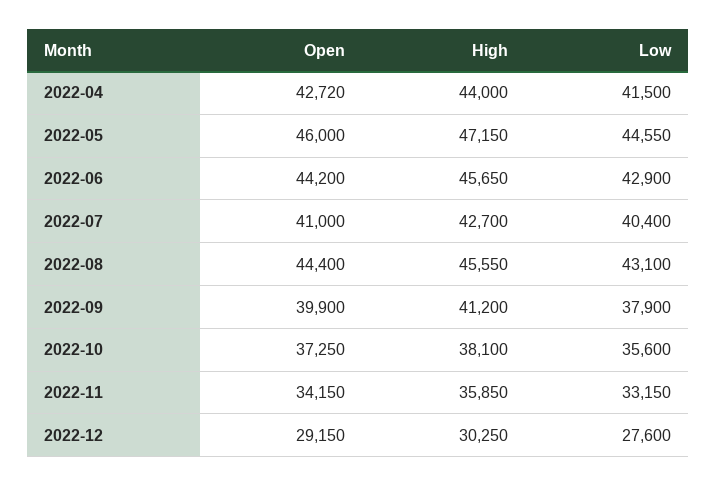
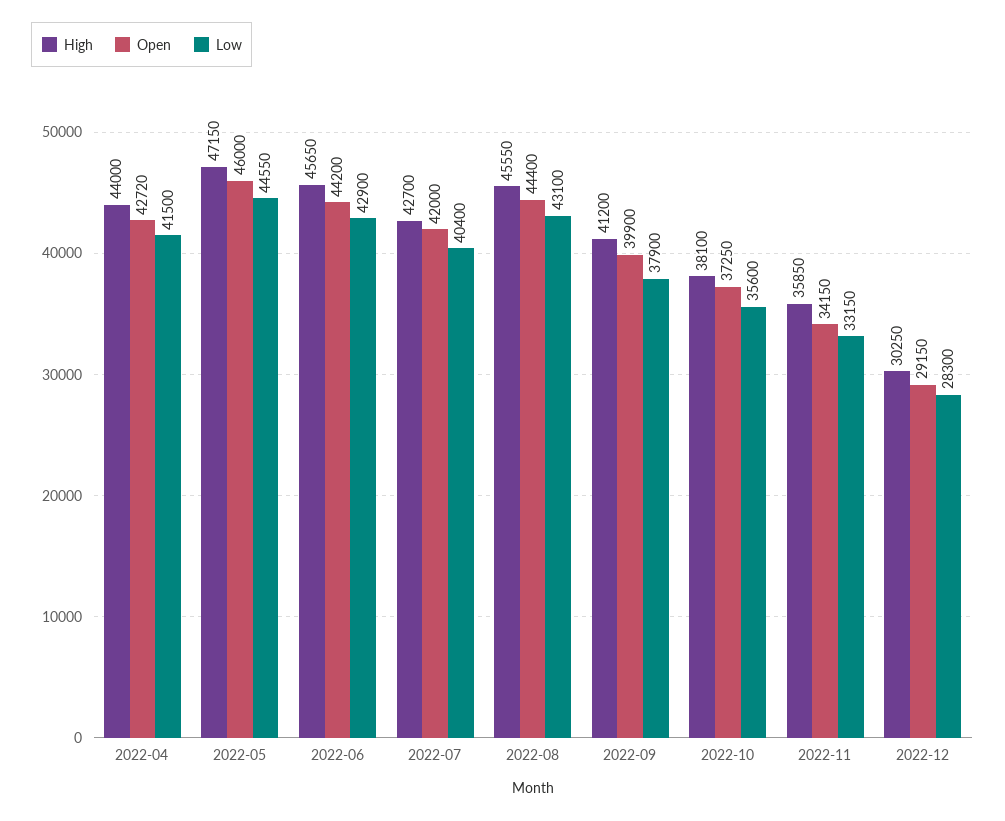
Open, 2022-07: 41000 -> 42000
Low, 2022-12: 27600 -> 28300

